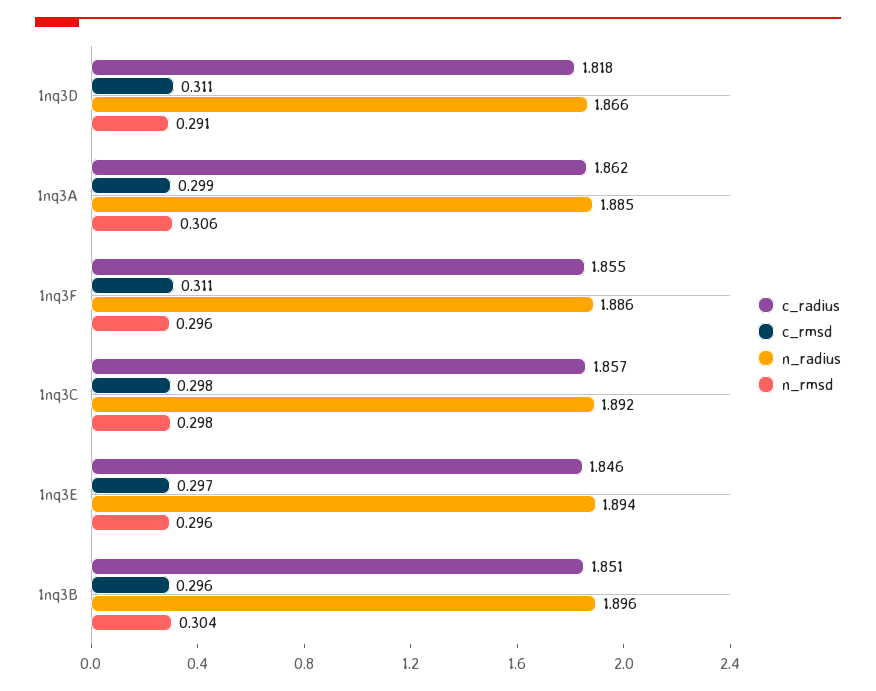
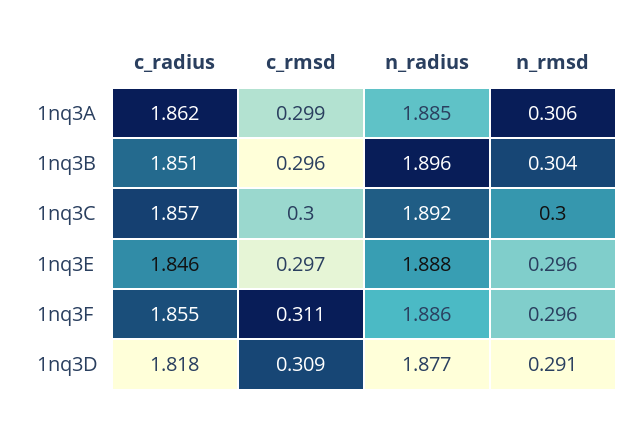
c_rmsd, 1nq3D: 0.311 -> 0.309
n_radius, 1nq3D: 1.866 -> 1.877
c_rmsd, 1nq3C: 0.298 -> 0.3
n_rmsd, 1nq3C: 0.298 -> 0.3
n_radius, 1nq3E: 1.894 -> 1.888

